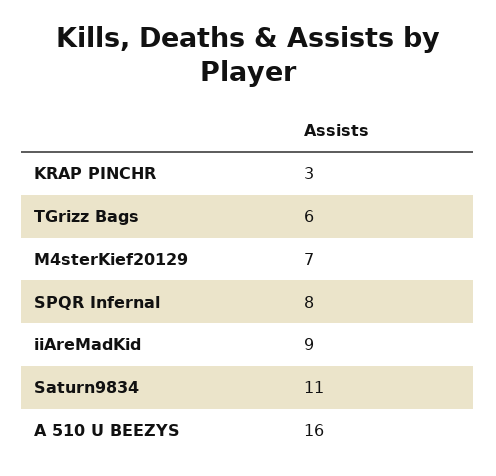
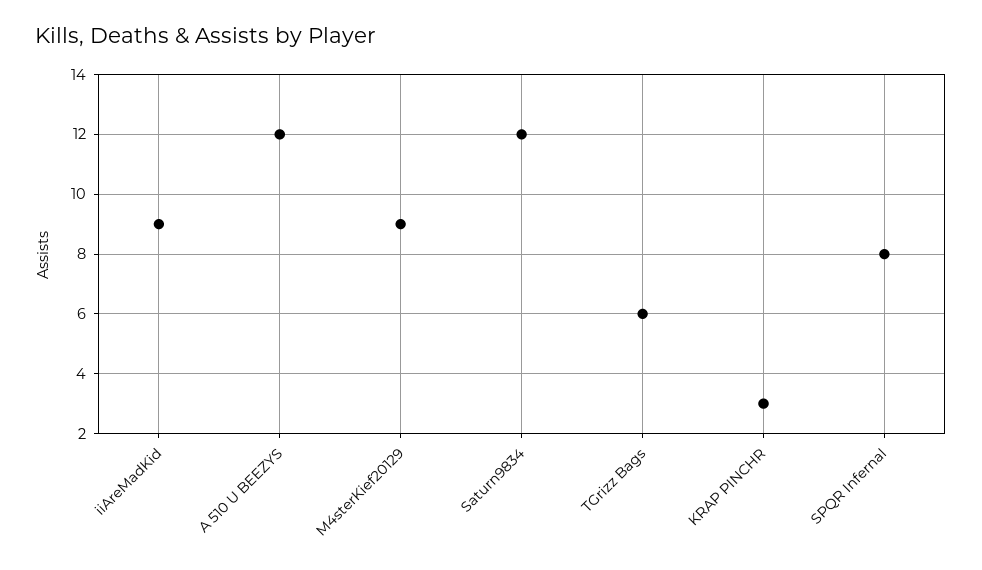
M4sterKief20129: 7 -> 9
Saturn9834: 11 -> 12
A 510 U BEEZYS: 16 -> 12

